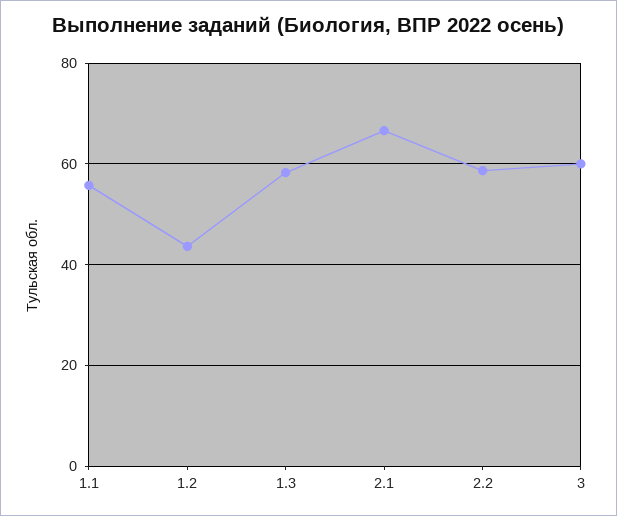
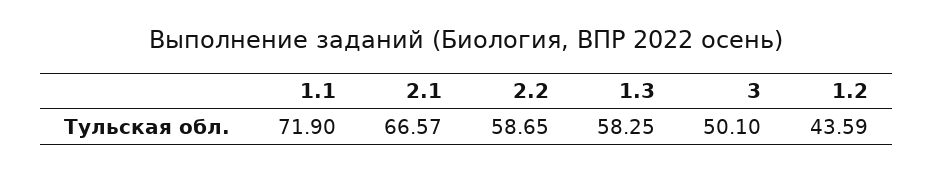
1.1: 56 -> 71.9
3: 60 -> 50.1

